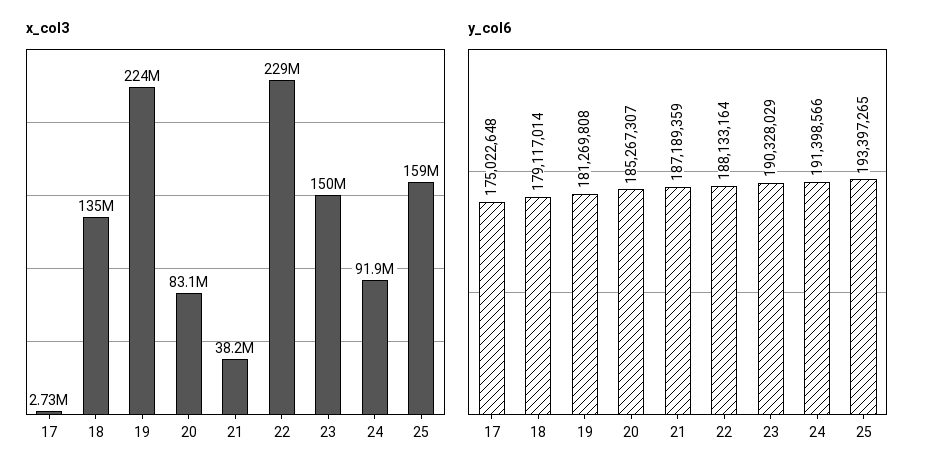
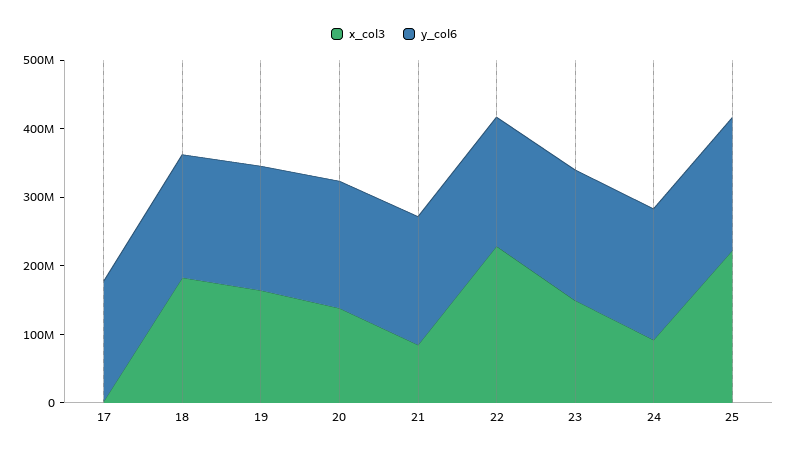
x_col3, 18: 135000000 -> 180000000
x_col3, 19: 224000000 -> 160000000
x_col3, 20: 83100000 -> 140000000
x_col3, 21: 38200000 -> 80000000
x_col3, 25: 159000000 -> 220000000

